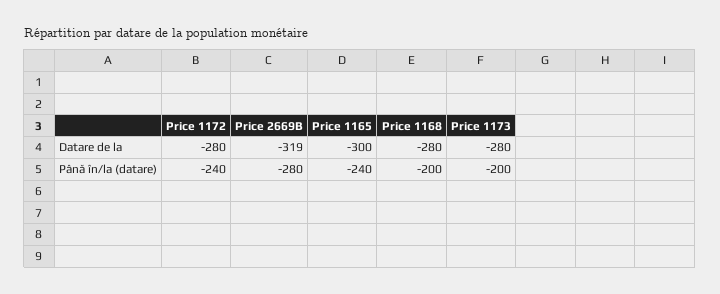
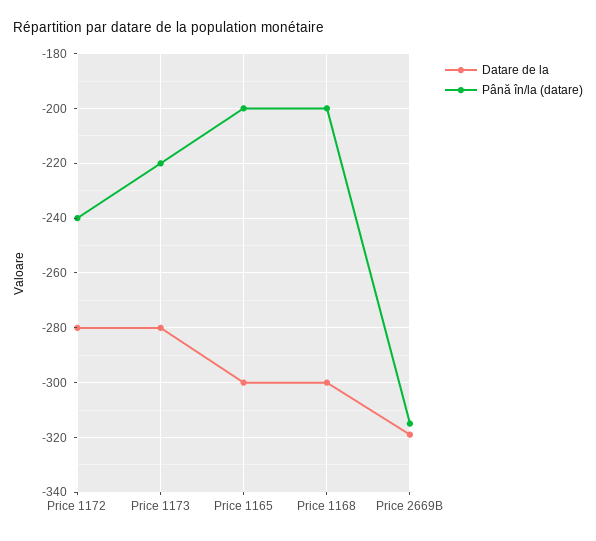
Datare de la, Price 1168: -280 -> -300
Până în/la (datare), Price 2669B: -280 -> -315
Până în/la (datare), Price 1165: -240 -> -200
Până în/la (datare), Price 1173: -200 -> -220

